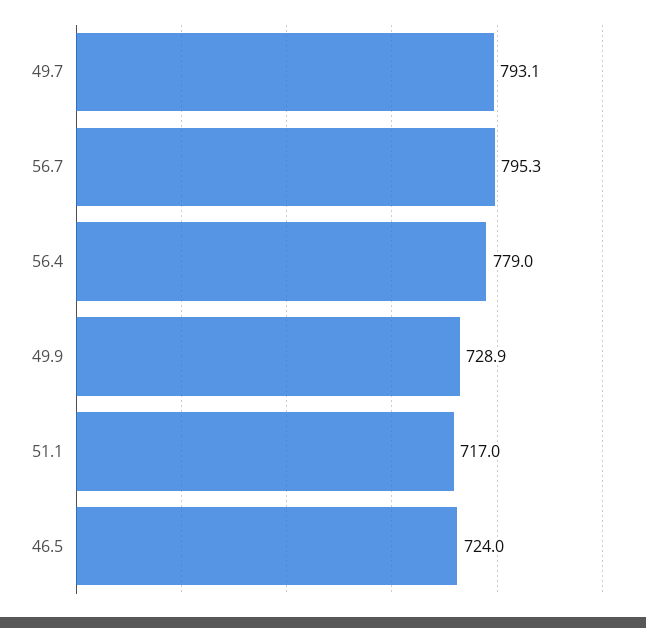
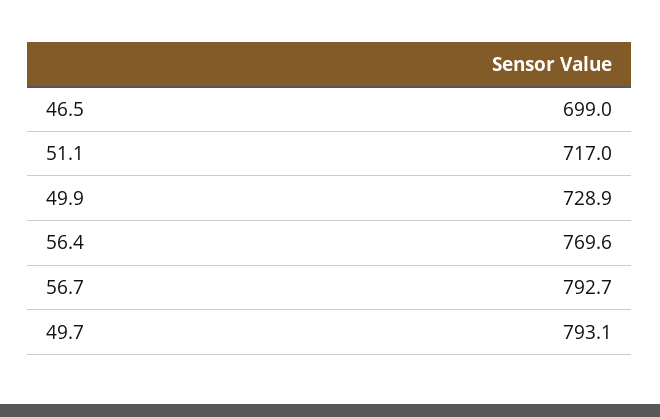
56.7: 795.3 -> 792.7
56.4: 779 -> 769.6
46.5: 724 -> 699

